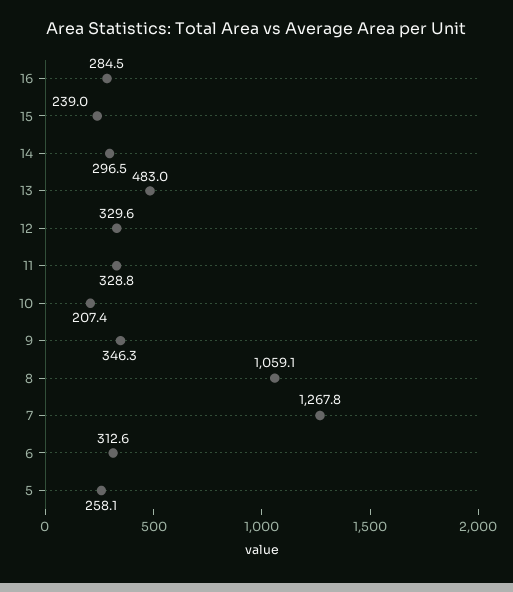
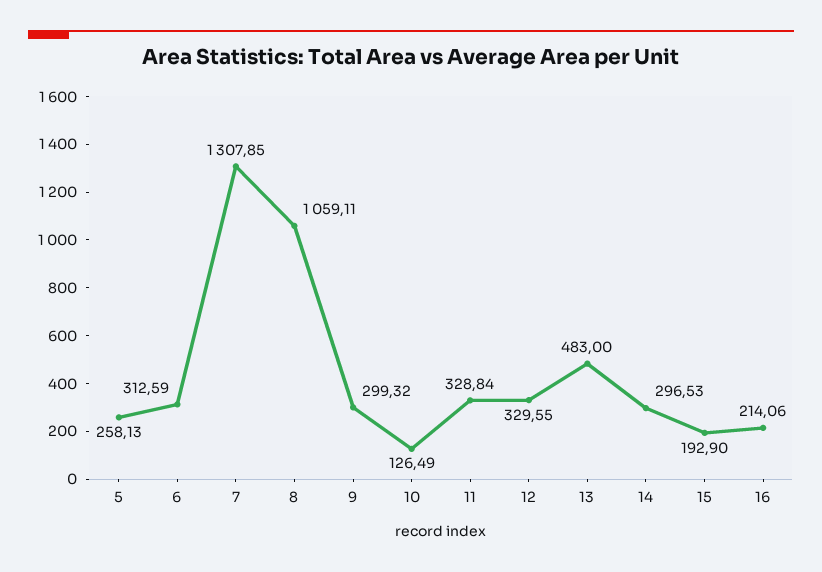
16: 284.5 -> 214.06
15: 239 -> 192.9
10: 207.4 -> 126.49
9: 346.3 -> 299.32
7: 1267.8 -> 1307.85

